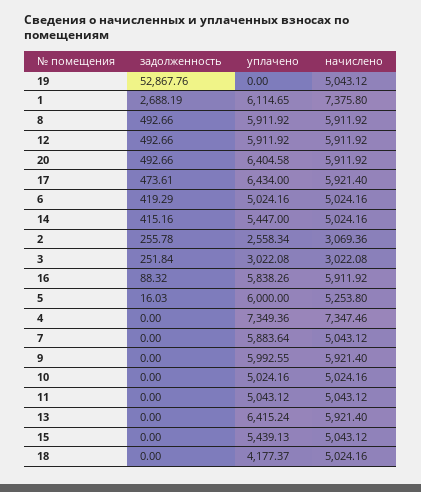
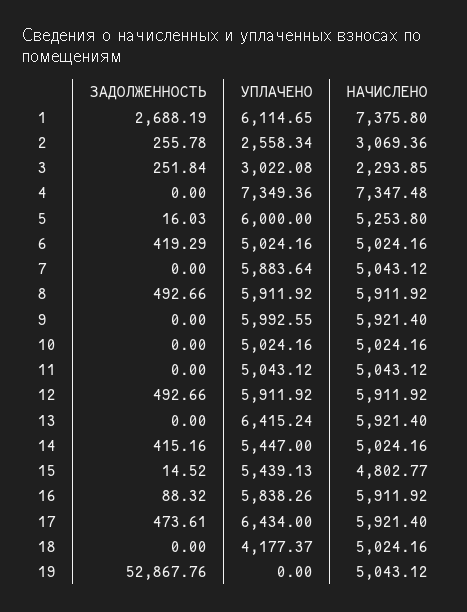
задолженность, 20: 492.66 -> none
уплачено, 20: 6404.58 -> none
начислено, 20: 5911.92 -> none
начислено, 3: 3022.08 -> 2293.85
начислено, 4: 7347.46 -> 7347.48
задолженность, 15: 0 -> 14.52
начислено, 15: 5043.12 -> 4802.77

